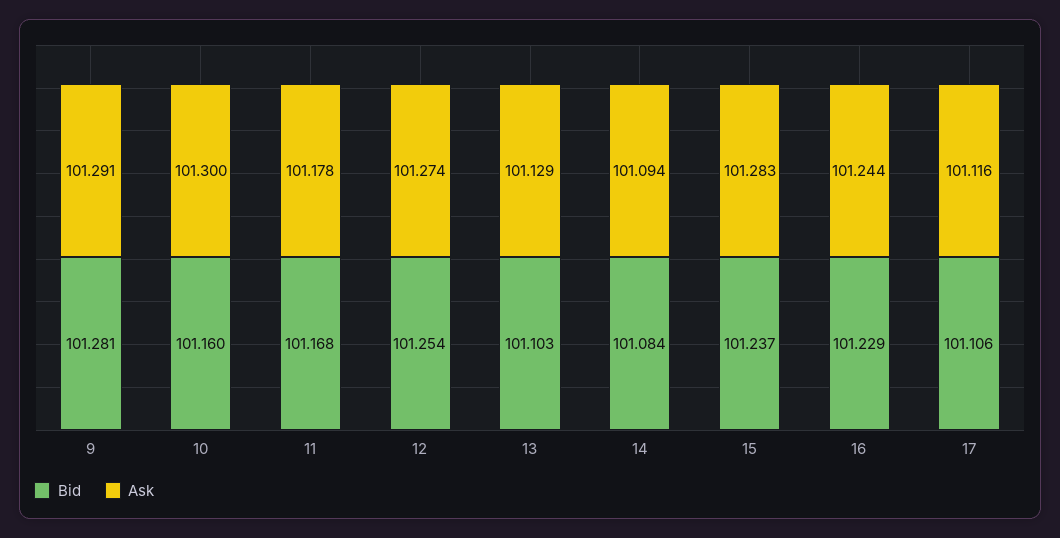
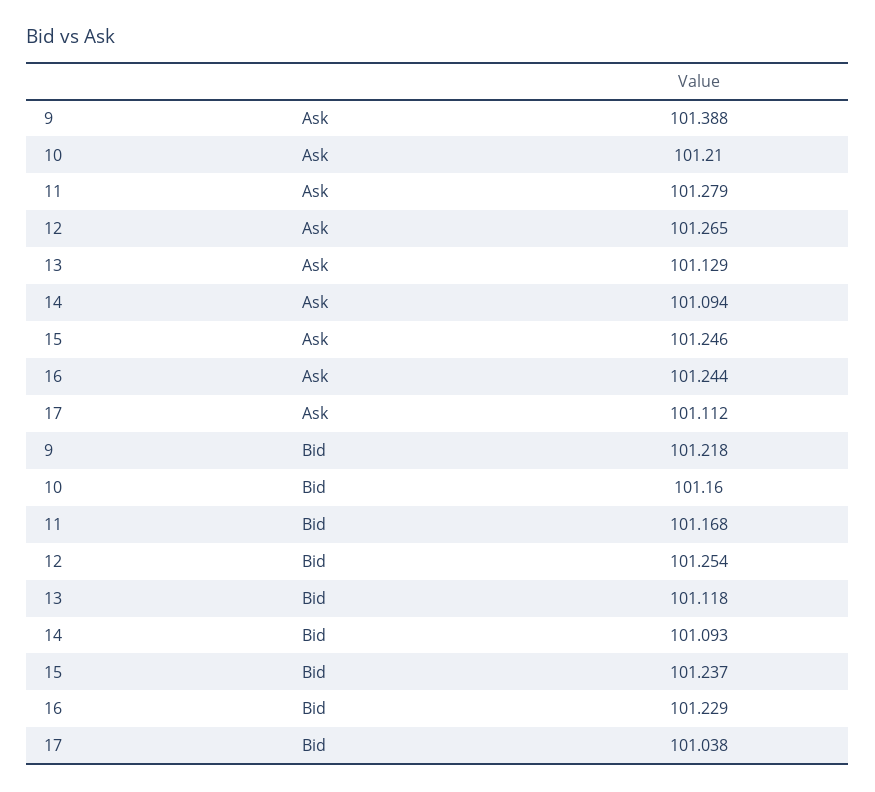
Bid, 9: 101.281 -> 101.218
Ask, 9: 101.291 -> 101.388
Ask, 10: 101.3 -> 101.21
Ask, 11: 101.178 -> 101.279
Ask, 12: 101.274 -> 101.265
Bid, 13: 101.103 -> 101.118
Bid, 14: 101.084 -> 101.093
Ask, 15: 101.283 -> 101.246
Bid, 17: 101.106 -> 101.038
Ask, 17: 101.116 -> 101.112

